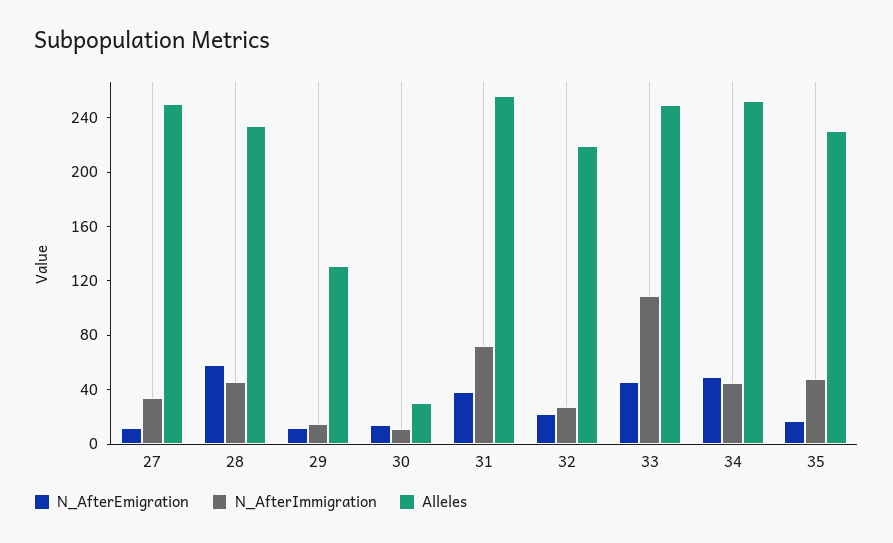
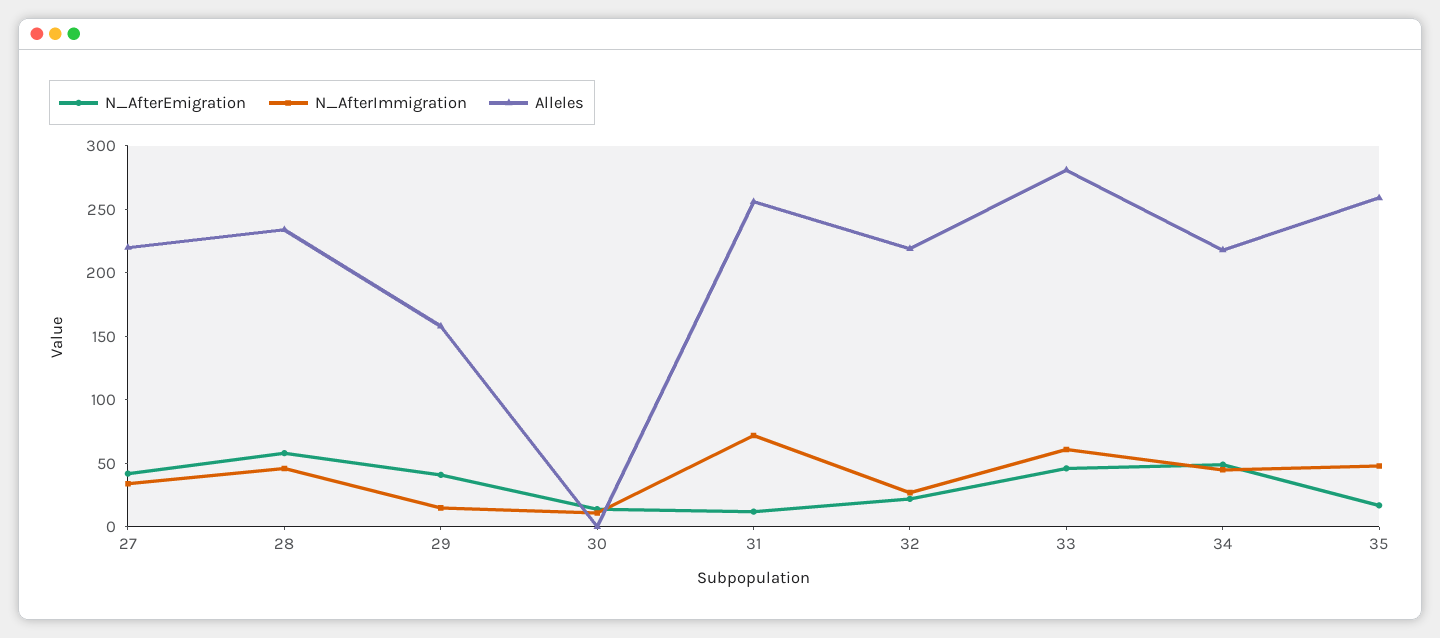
N_AfterEmigration, 27: 10 -> 40
Alleles, 27: 250 -> 220
N_AfterEmigration, 29: 10 -> 40
Alleles, 29: 130 -> 160
Alleles, 30: 30 -> 0
N_AfterEmigration, 31: 40 -> 10
N_AfterImmigration, 33: 110 -> 60
Alleles, 33: 250 -> 280
Alleles, 34: 250 -> 220
Alleles, 35: 230 -> 260

